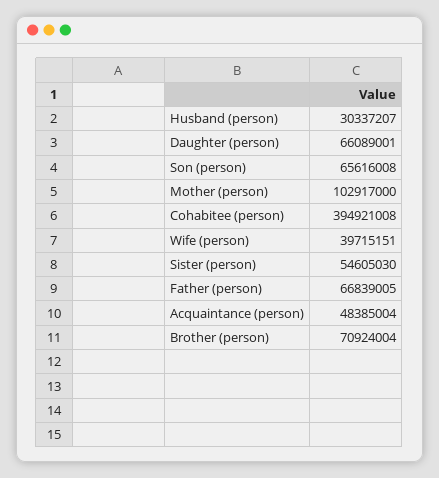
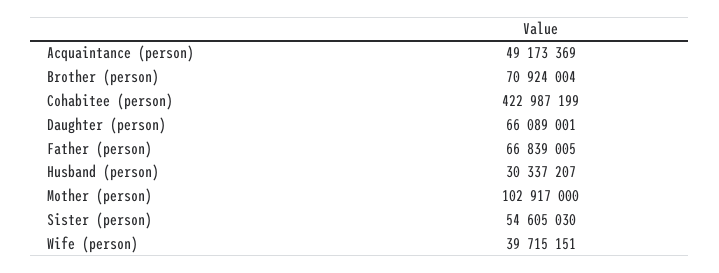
Son (person): 65616008 -> none
Cohabitee (person): 394921008 -> 422987199
Acquaintance (person): 48385004 -> 49173369

